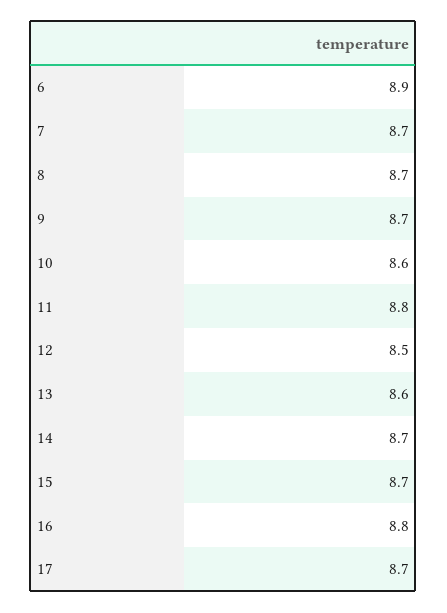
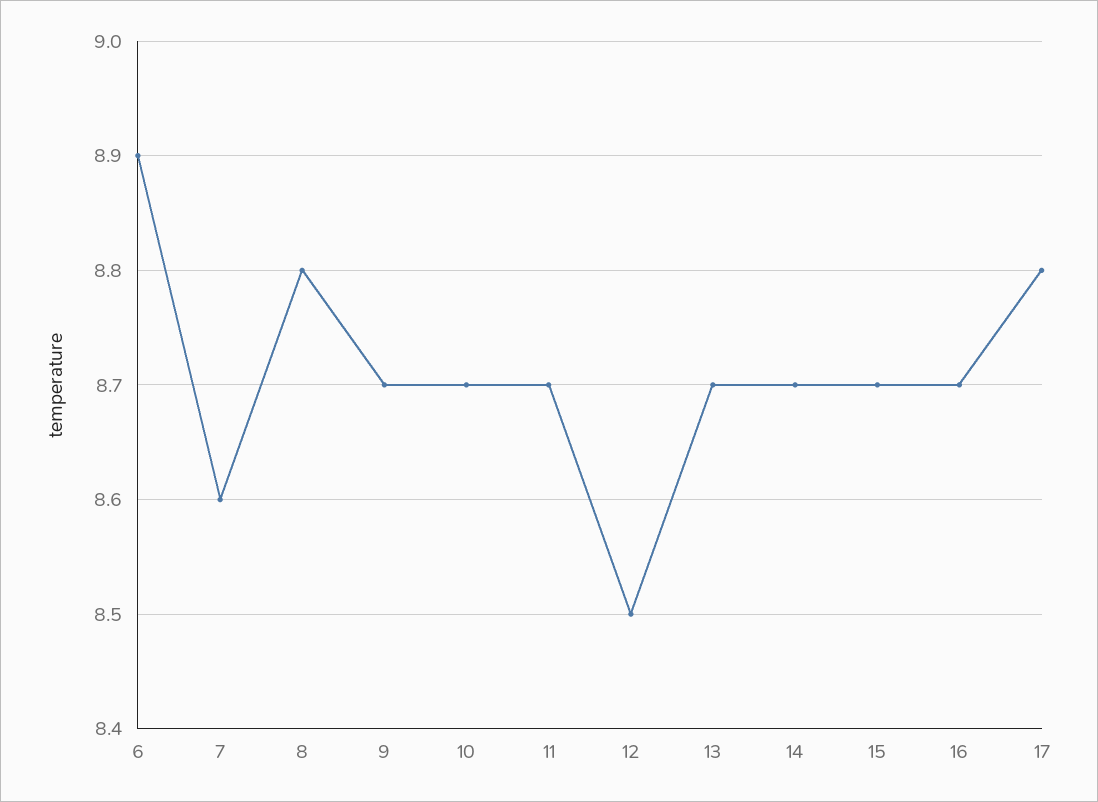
7: 8.7 -> 8.6
8: 8.7 -> 8.8
10: 8.6 -> 8.7
11: 8.8 -> 8.7
13: 8.6 -> 8.7
16: 8.8 -> 8.7
17: 8.7 -> 8.8

